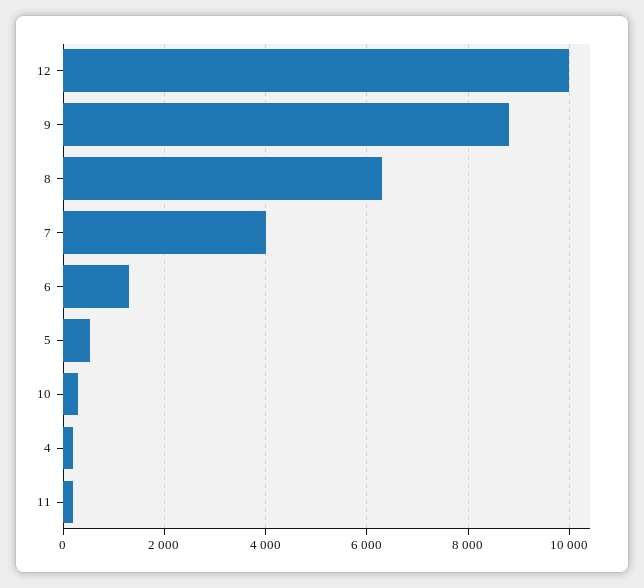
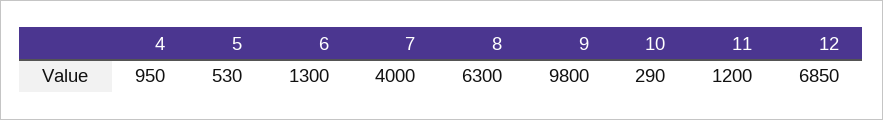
12: 10000 -> 6850
9: 8800 -> 9800
4: 200 -> 950
11: 200 -> 1200

